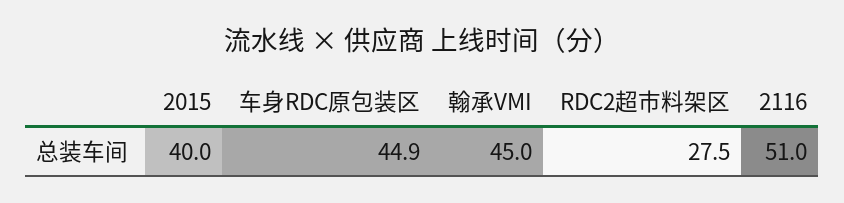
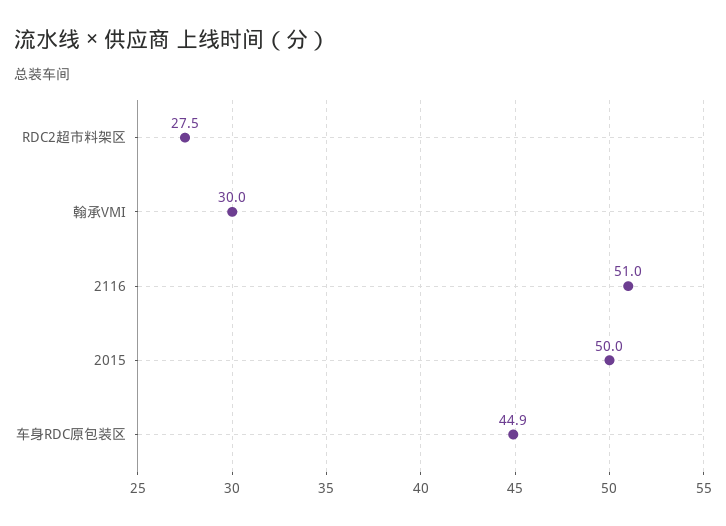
2015: 40 -> 50
翰承VMI: 45 -> 30

